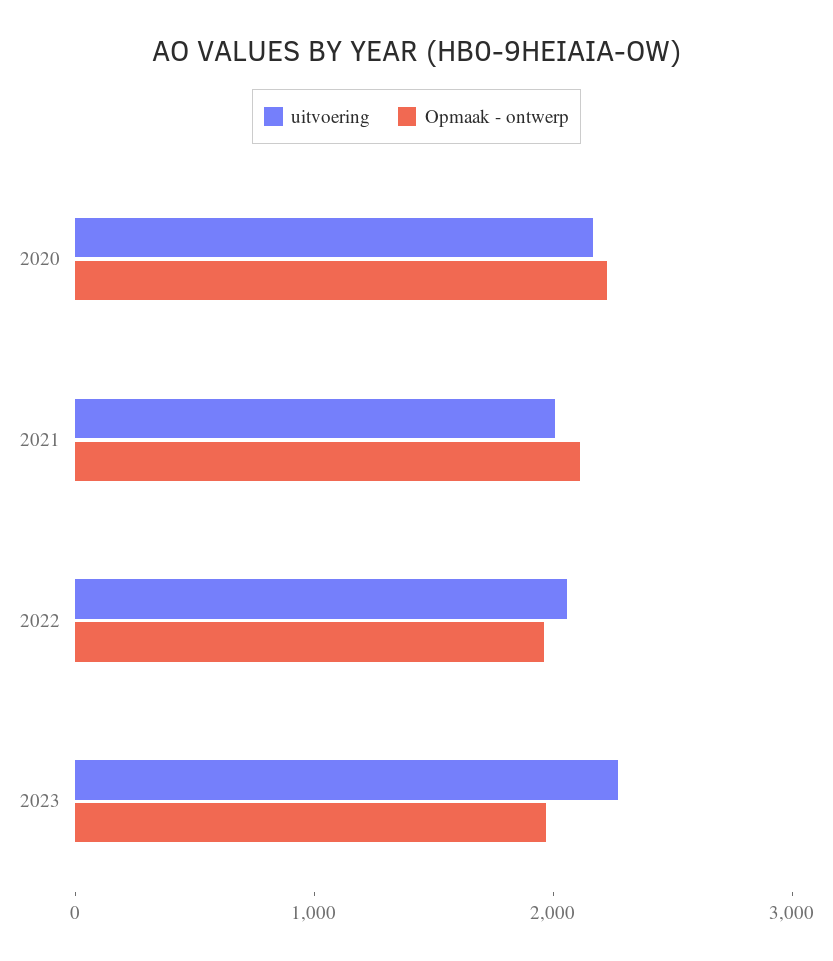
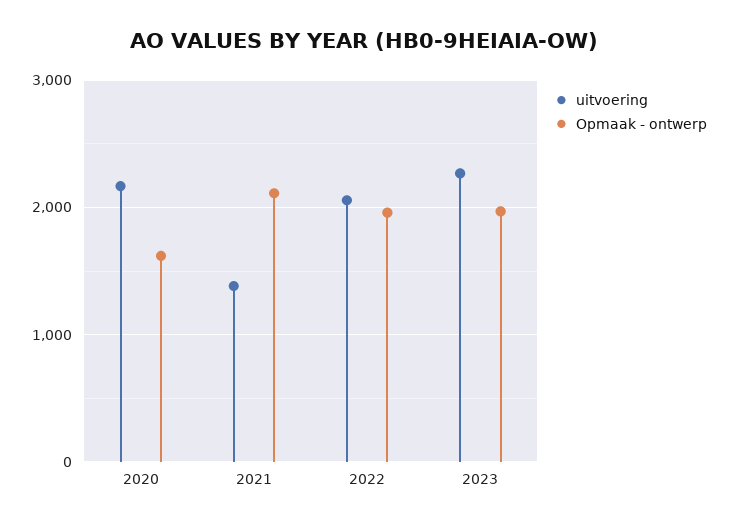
Opmaak - ontwerp, 2020: 2200 -> 1600
uitvoering, 2021: 2000 -> 1400

